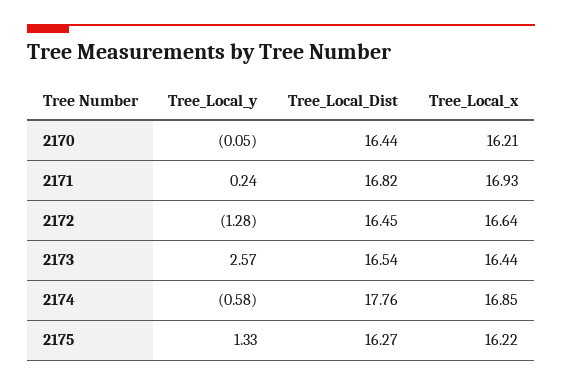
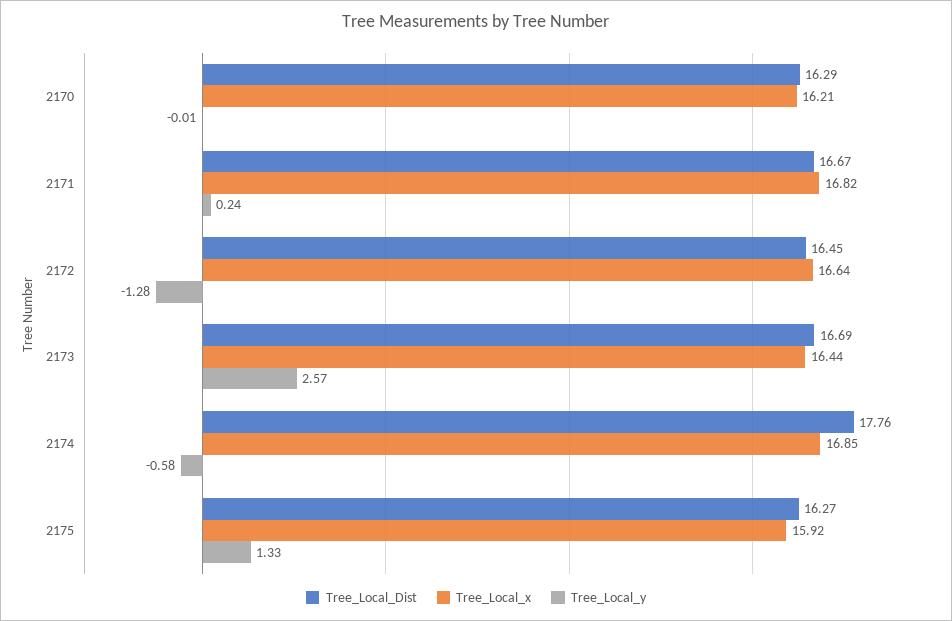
Tree_Local_y, 2170: -0.05 -> -0.01
Tree_Local_Dist, 2170: 16.44 -> 16.29
Tree_Local_Dist, 2171: 16.82 -> 16.67
Tree_Local_x, 2171: 16.93 -> 16.82
Tree_Local_Dist, 2173: 16.54 -> 16.69
Tree_Local_x, 2175: 16.22 -> 15.92

